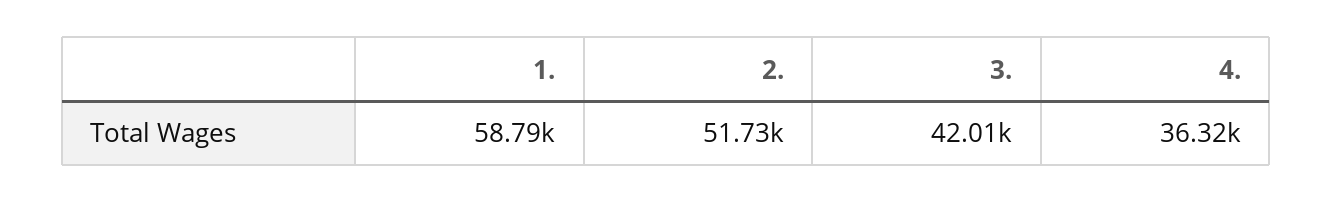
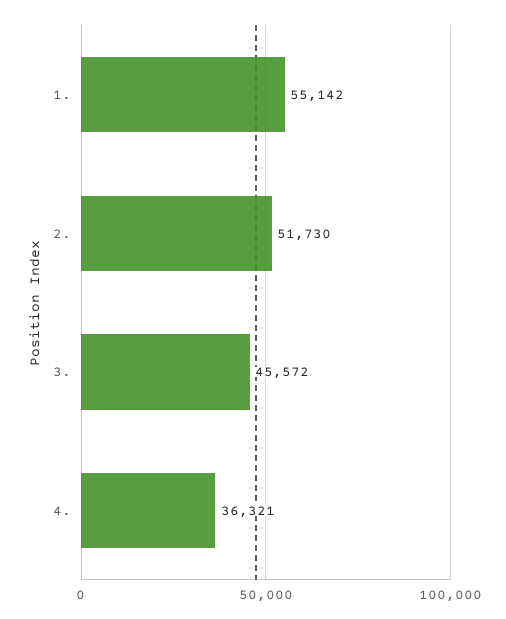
1.: 58790 -> 55142
3.: 42010 -> 45572

